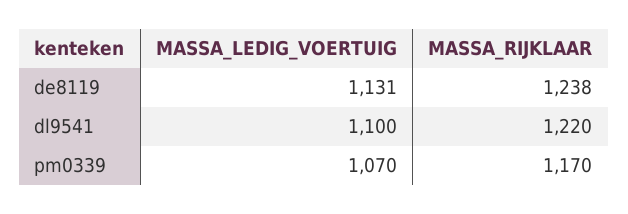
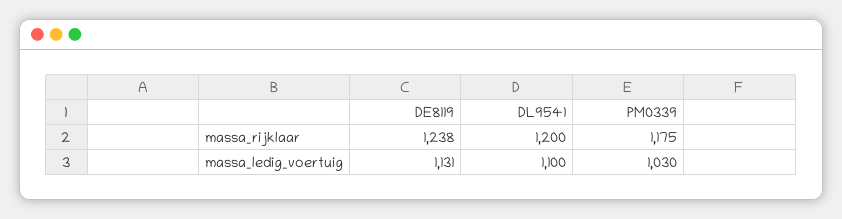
MASSA_RIJKLAAR, dl9541: 1220 -> 1200
MASSA_LEDIG_VOERTUIG, pm0339: 1070 -> 1030
MASSA_RIJKLAAR, pm0339: 1170 -> 1175

